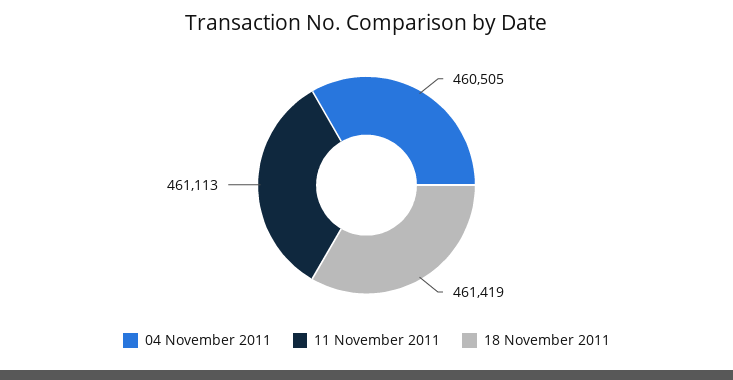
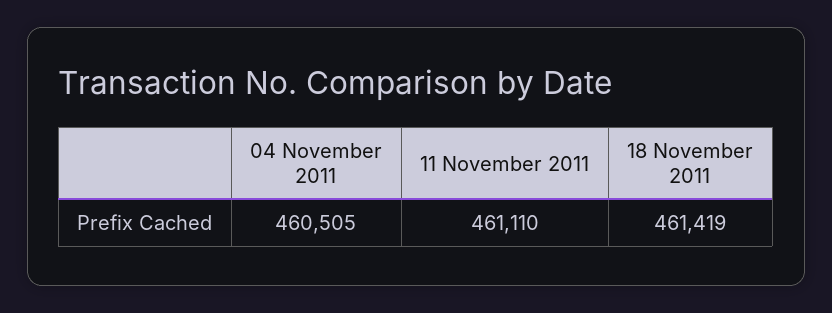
11 November 2011: 461113 -> 461110

